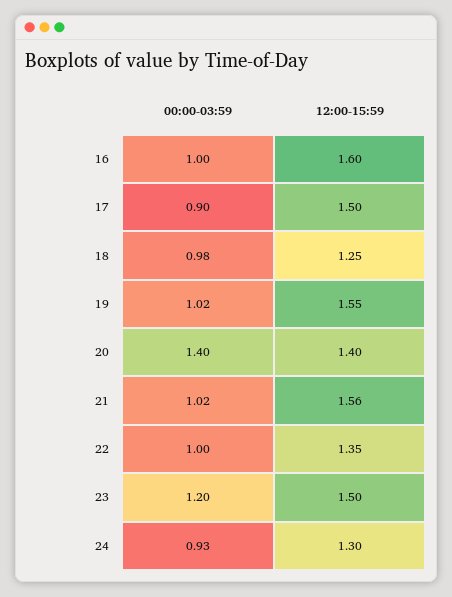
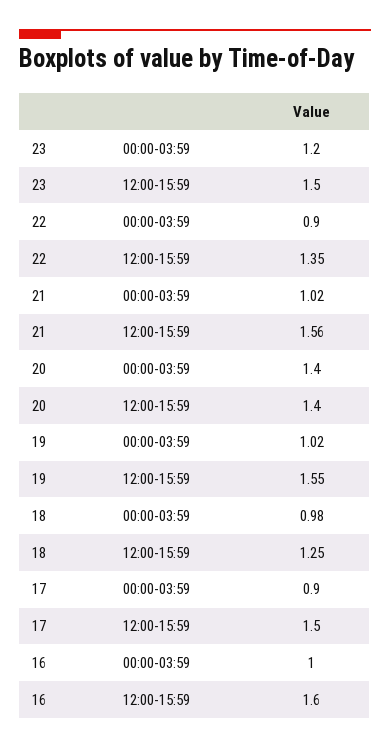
00:00-03:59, 22: 1 -> 0.9
00:00-03:59, 24: 0.93 -> none
12:00-15:59, 24: 1.3 -> none

